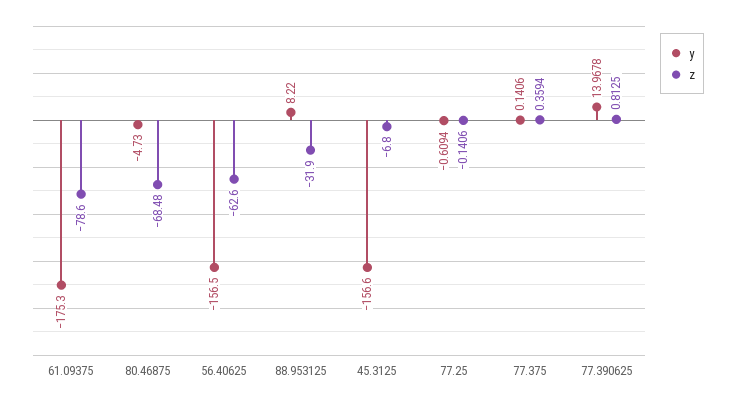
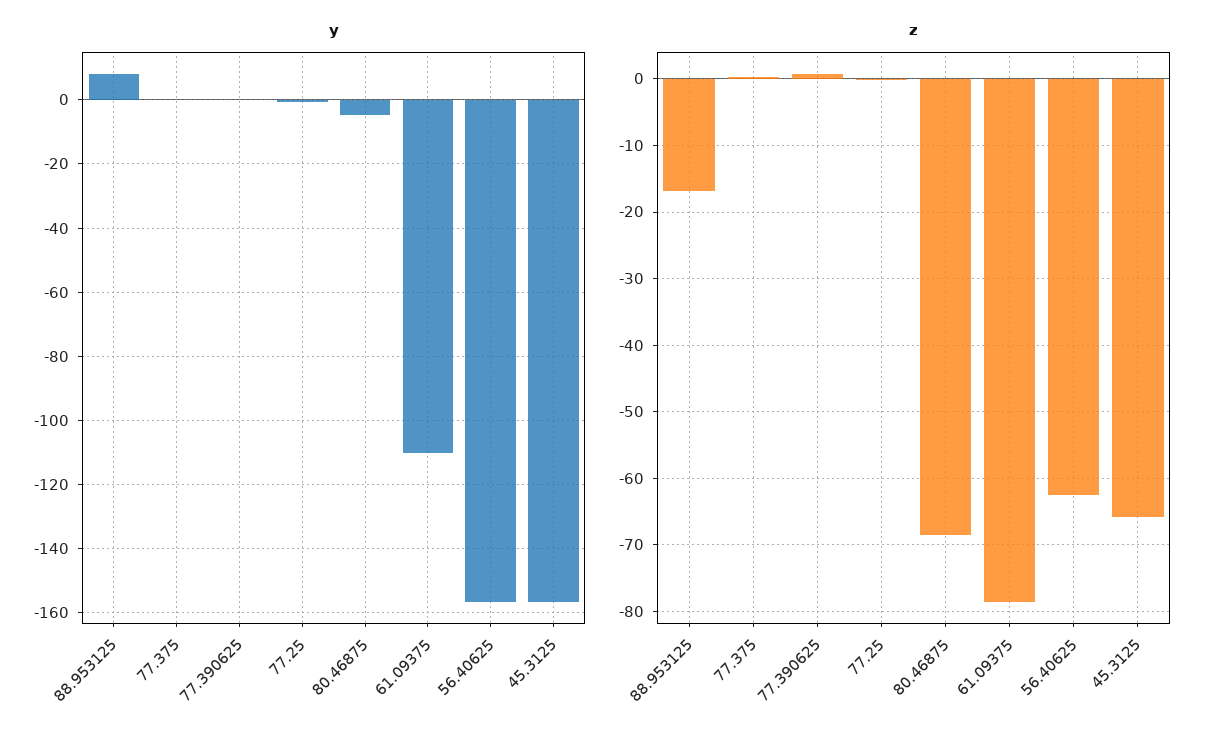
y, 61.09375: -175.3 -> -110
z, 88.953125: -31.9 -> -17
z, 45.3125: -6.8 -> -66
y, 77.390625: 13.9678 -> 0

